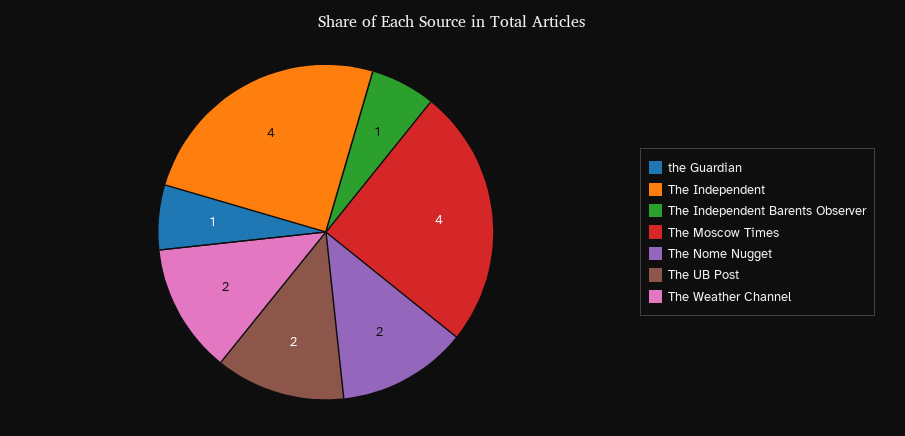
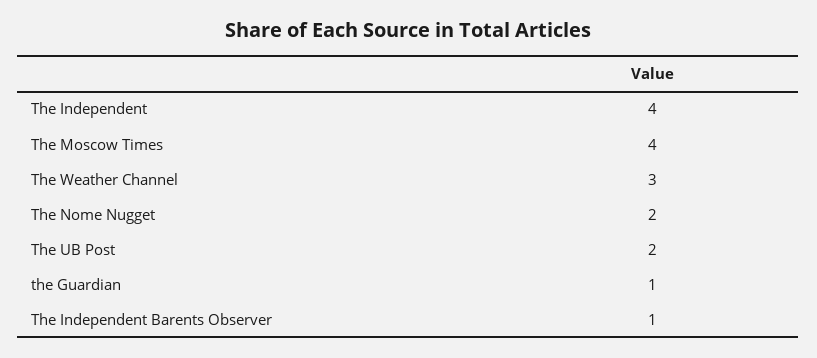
The Weather Channel: 2 -> 3

